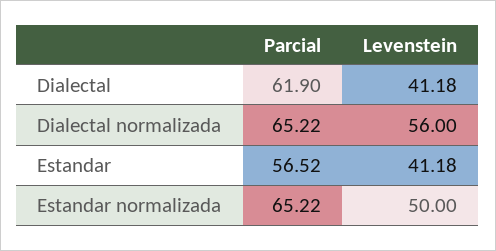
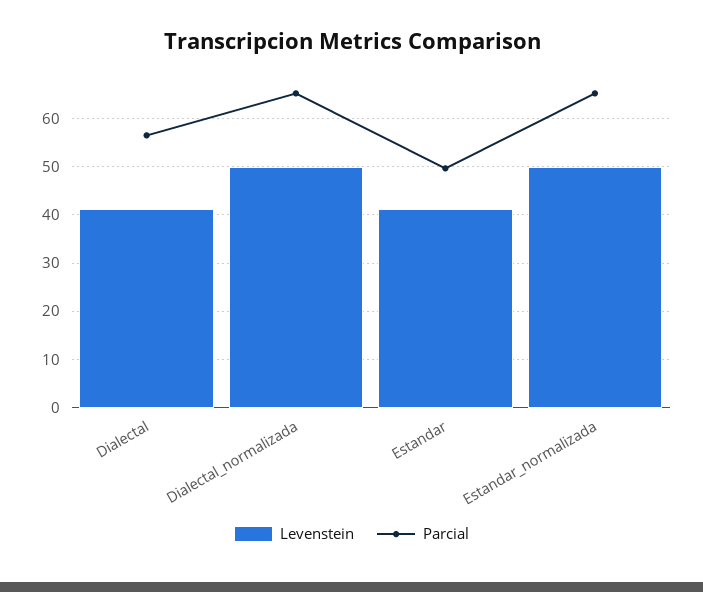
Parcial, Dialectal: 61.9 -> 56
Levenstein, Dialectal normalizada: 56 -> 50
Parcial, Estandar: 56.52 -> 50

